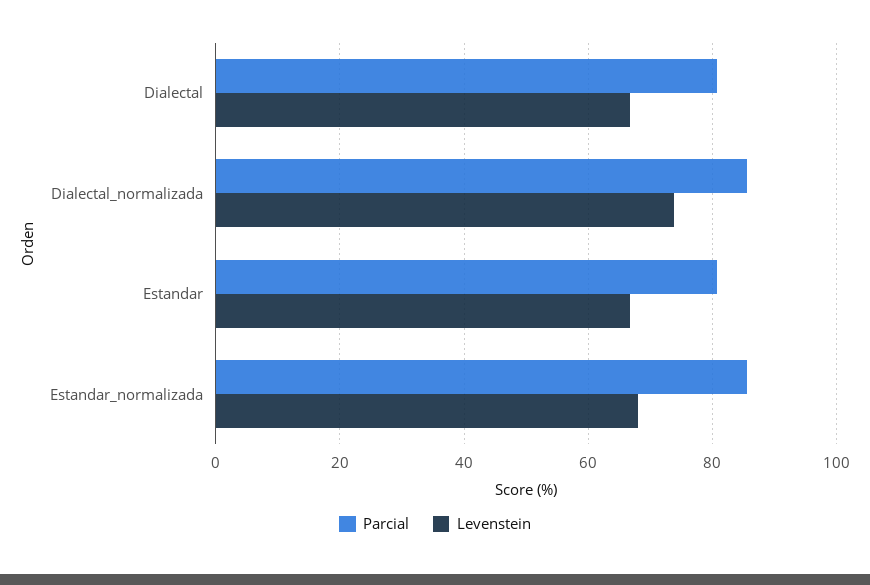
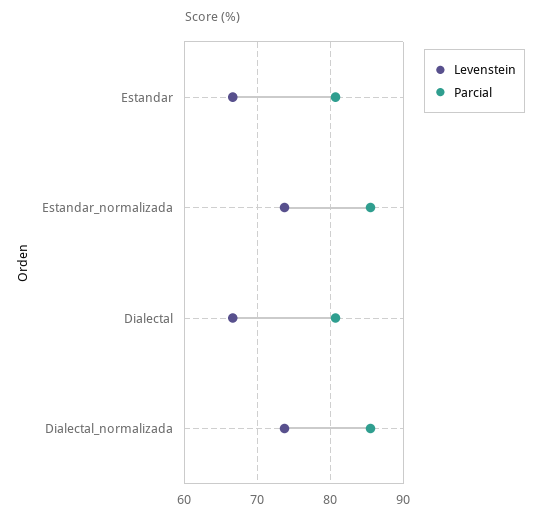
Levenstein, Estandar_normalizada: 68 -> 74

